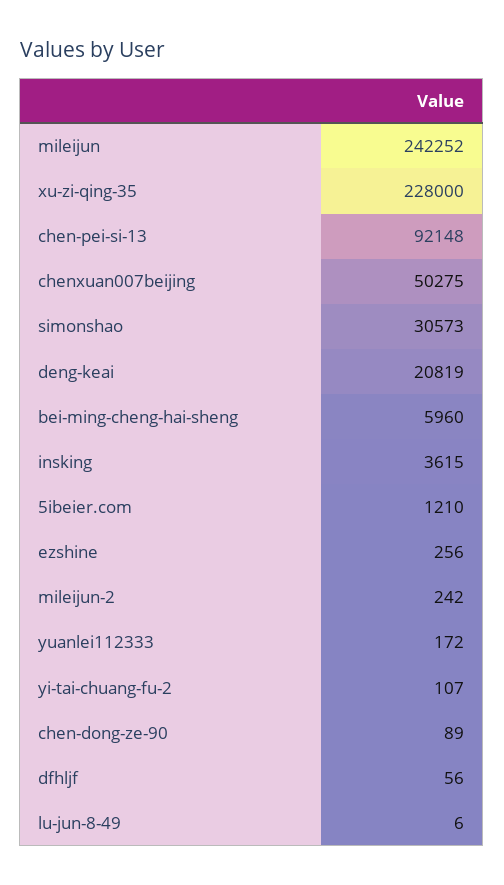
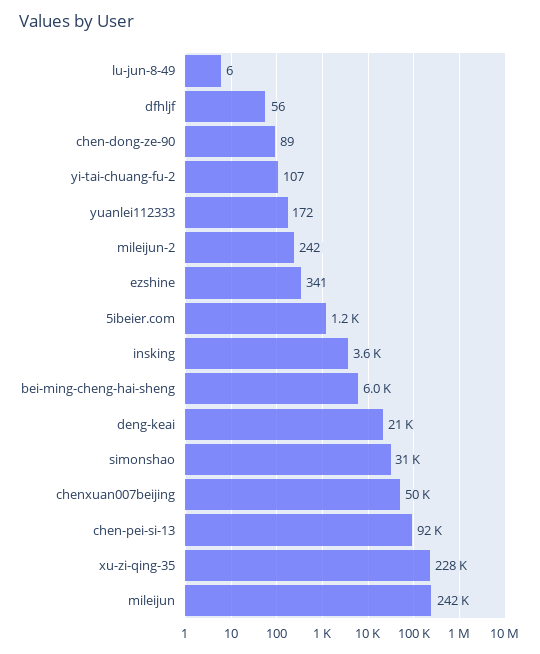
ezshine: 256 -> 341

